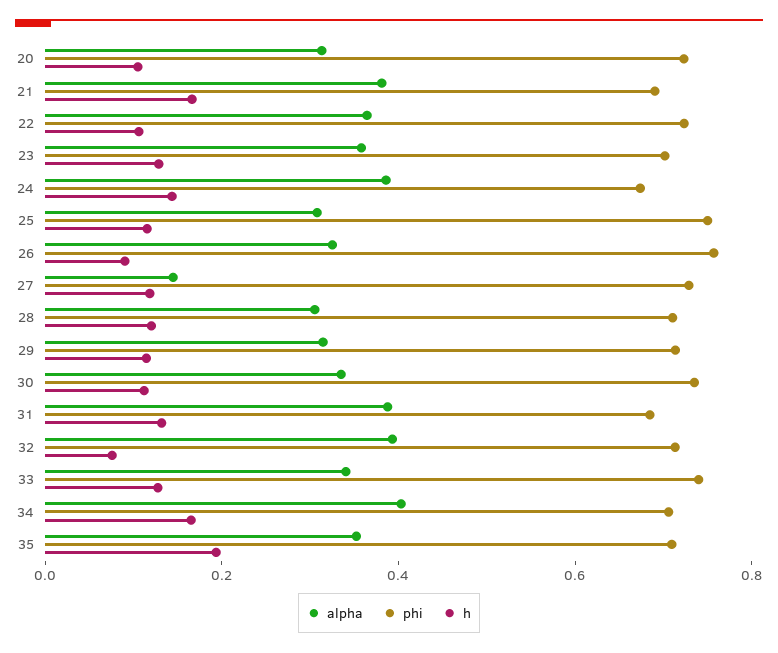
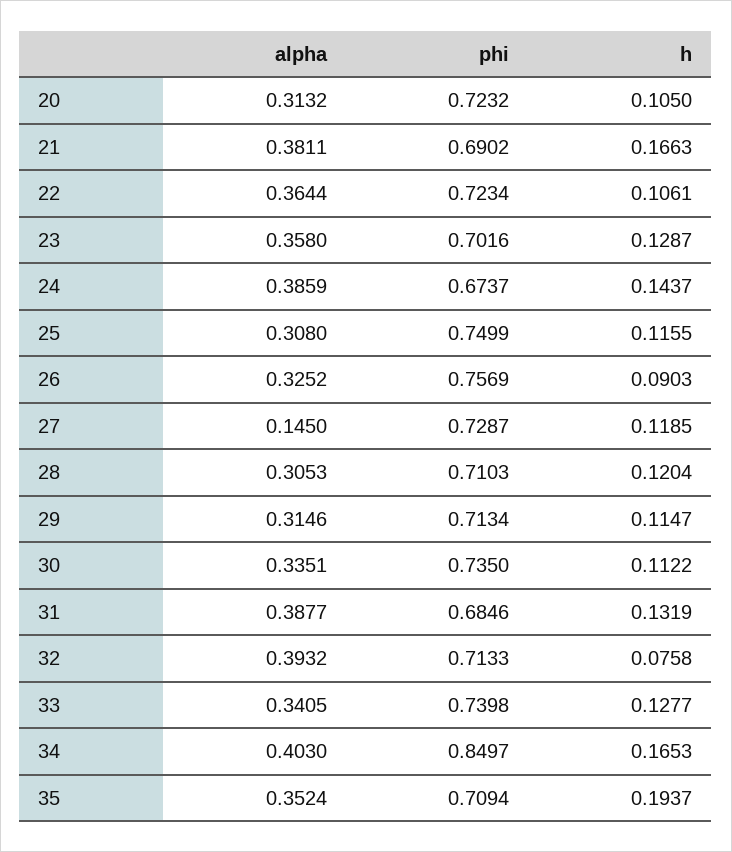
phi, 34: 0.7 -> 0.8497

